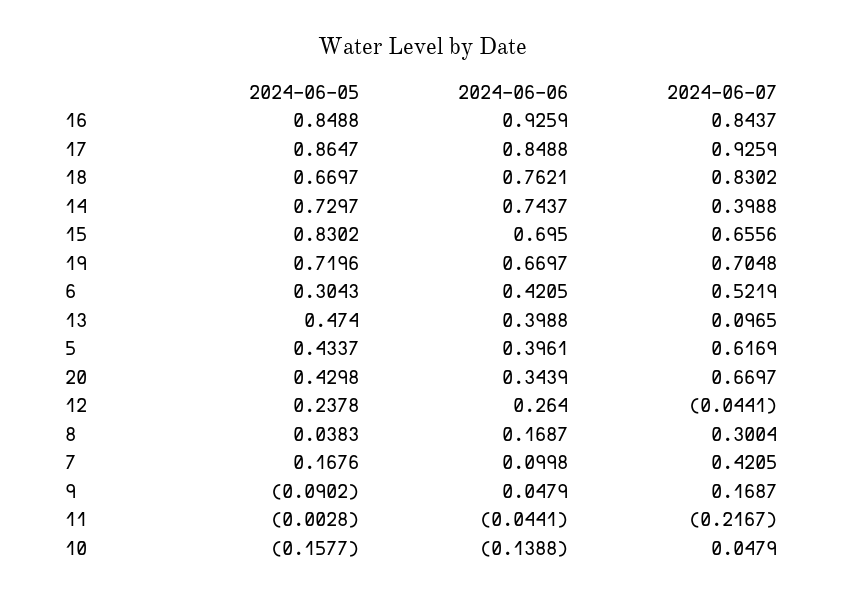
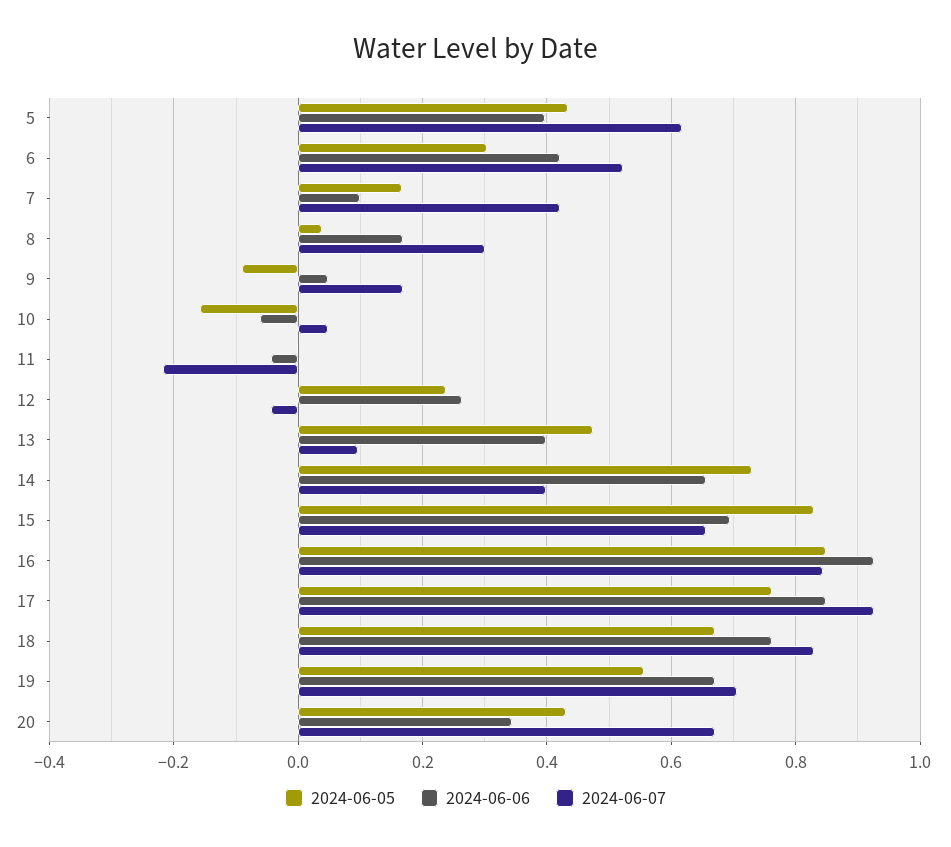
2024-06-05, 17: 0.8647 -> 0.76
2024-06-06, 14: 0.7437 -> 0.66
2024-06-05, 19: 0.7196 -> 0.56
2024-06-06, 10: -0.1388 -> -0.06

